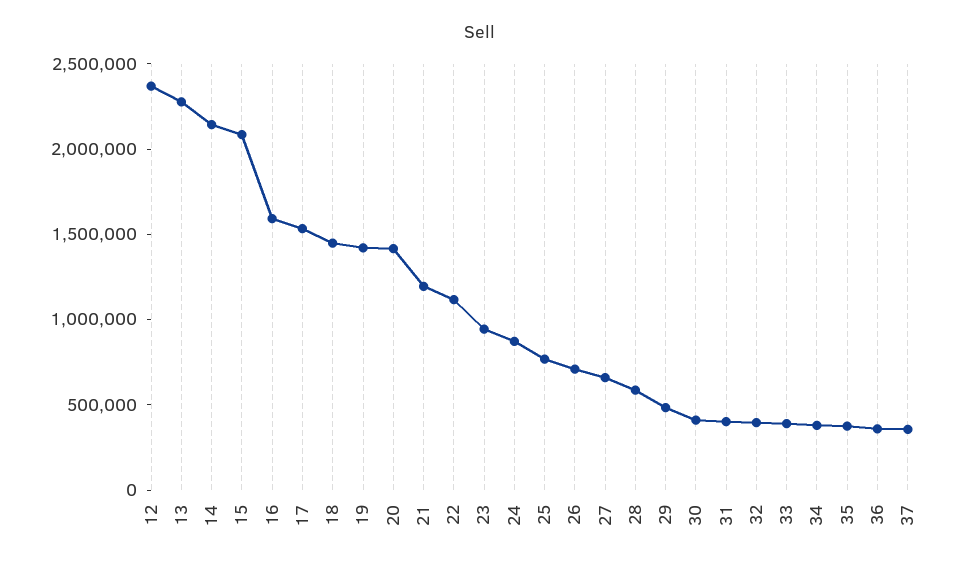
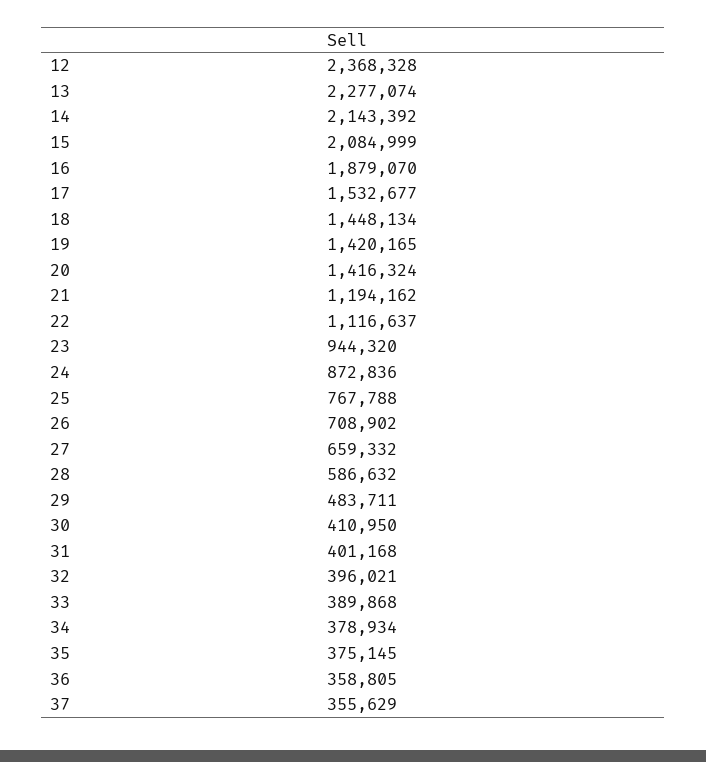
16: 1600000 -> 1879070

